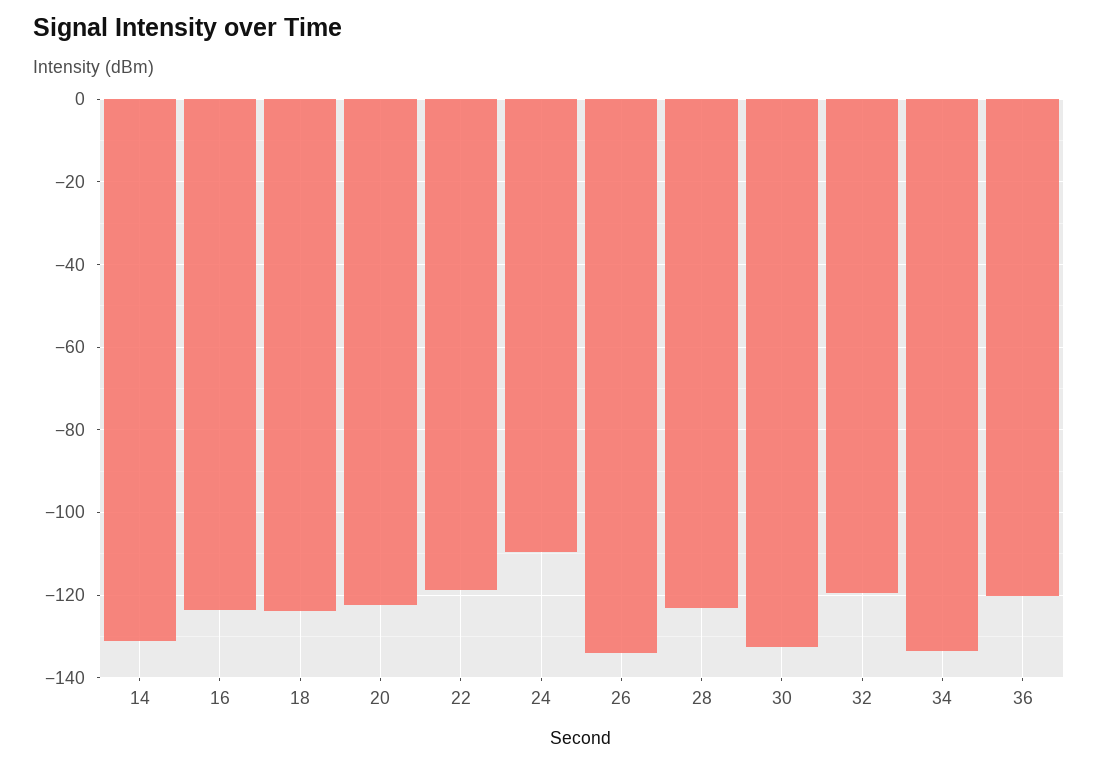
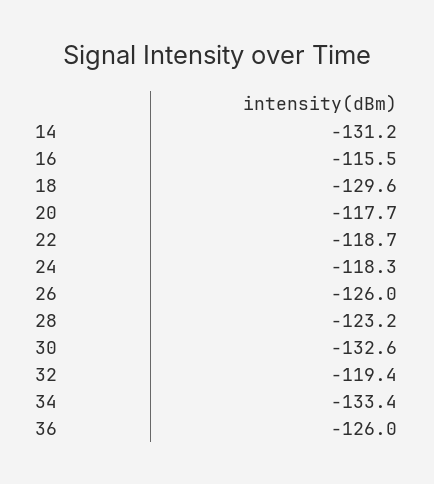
16: -124 -> -115.5
18: -124 -> -129.6
20: -122 -> -117.7
24: -110 -> -118.3
26: -134 -> -126
36: -120 -> -126

